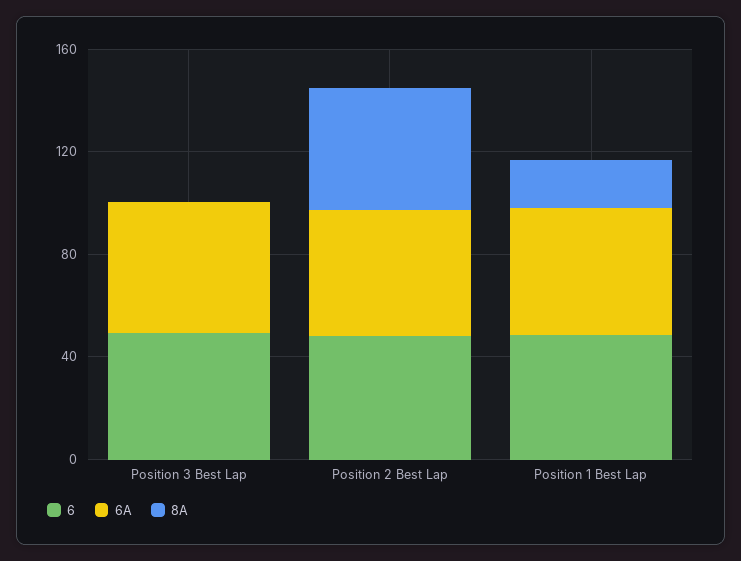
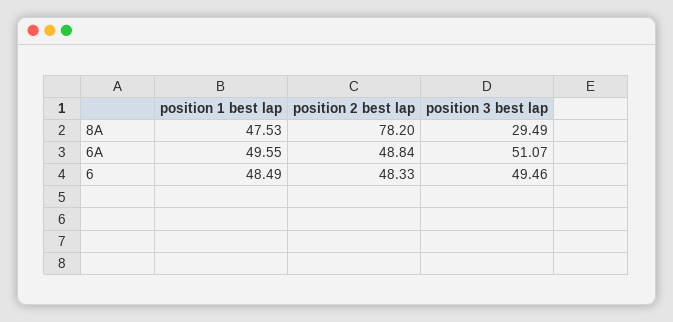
8A, Position 3 Best Lap: 0 -> 29.49
8A, Position 2 Best Lap: 50 -> 78.2
8A, Position 1 Best Lap: 20 -> 47.53

